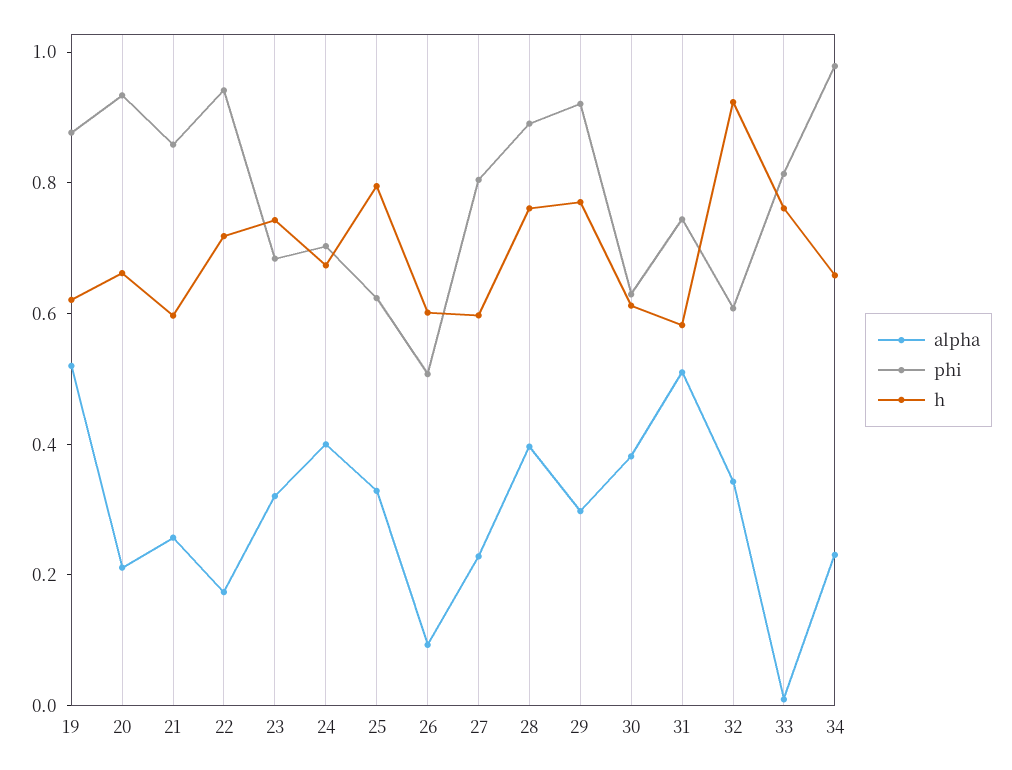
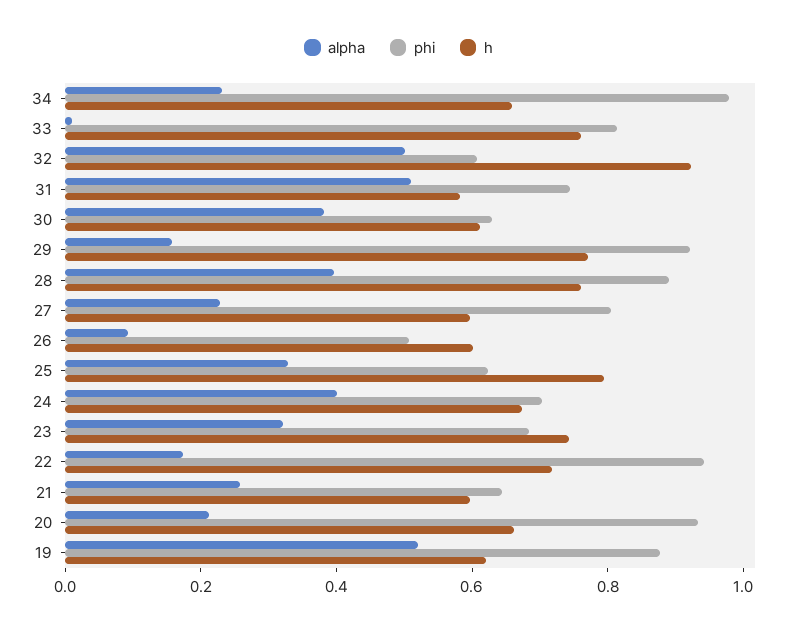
phi, 21: 0.85 -> 0.65
alpha, 29: 0.3 -> 0.15
alpha, 32: 0.35 -> 0.5

